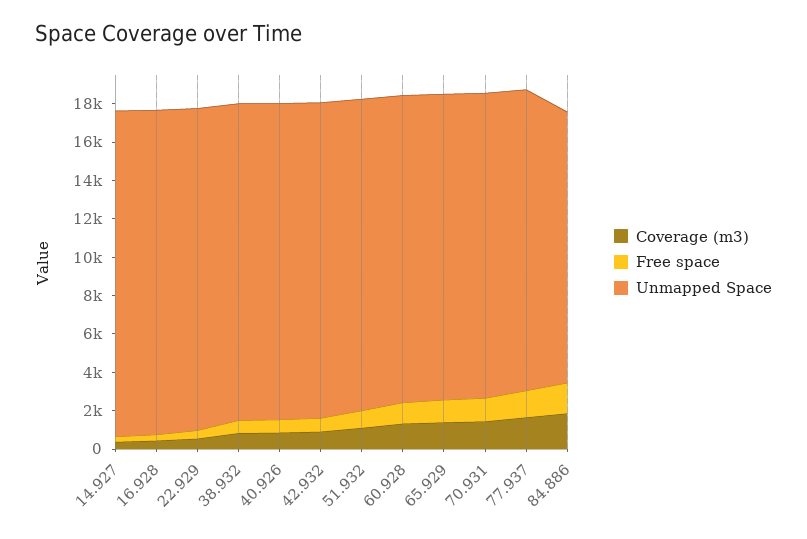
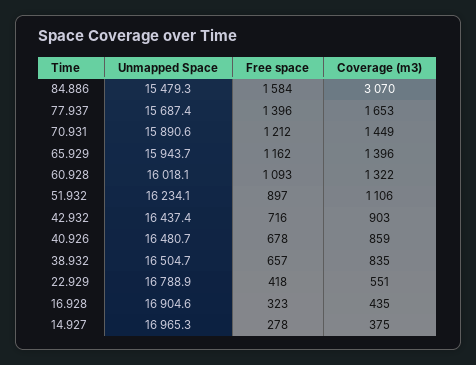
Coverage (m3), 84.886: 2000 -> 3070
Unmapped Space, 84.886: 14000 -> 15479.3

